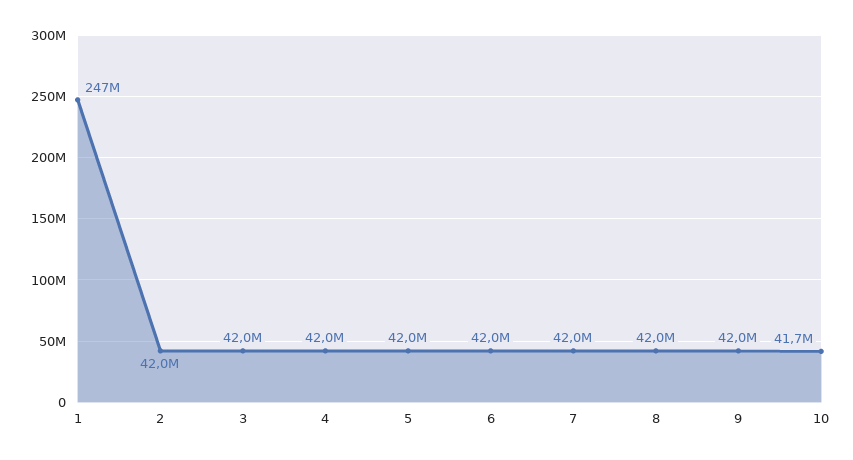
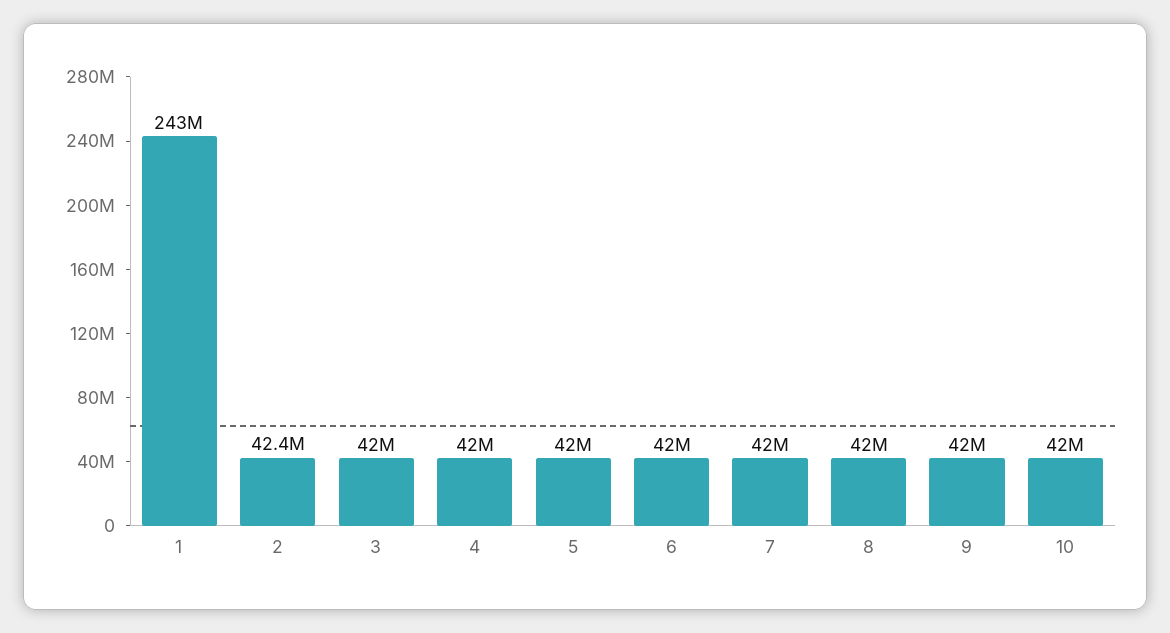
1: 247000000 -> 243000000
2: 42000000 -> 42400000
10: 41700000 -> 42000000

